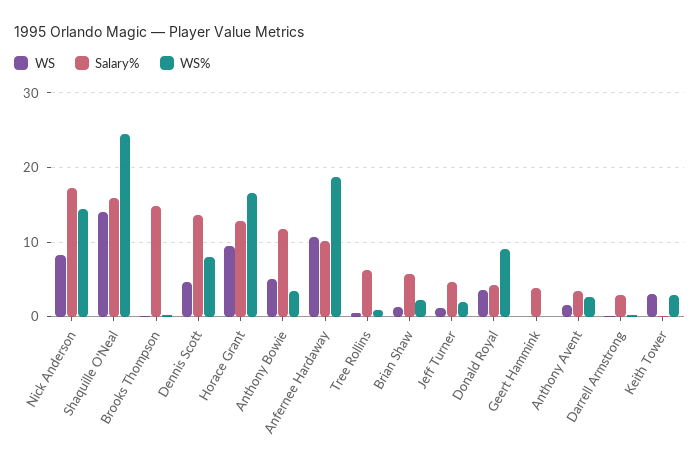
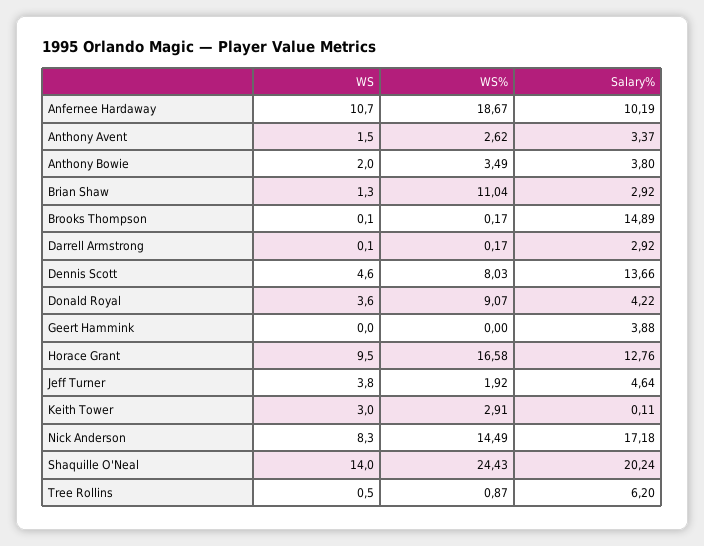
Salary%, Shaquille O'Neal: 16 -> 20.24
WS, Anthony Bowie: 5 -> 2
Salary%, Anthony Bowie: 12 -> 3.8
Salary%, Brian Shaw: 6 -> 2.92
WS%, Brian Shaw: 2 -> 11.04
WS, Jeff Turner: 1 -> 3.8

